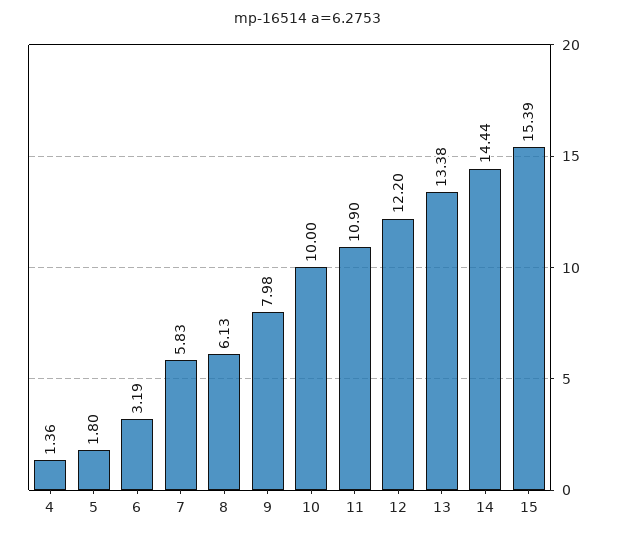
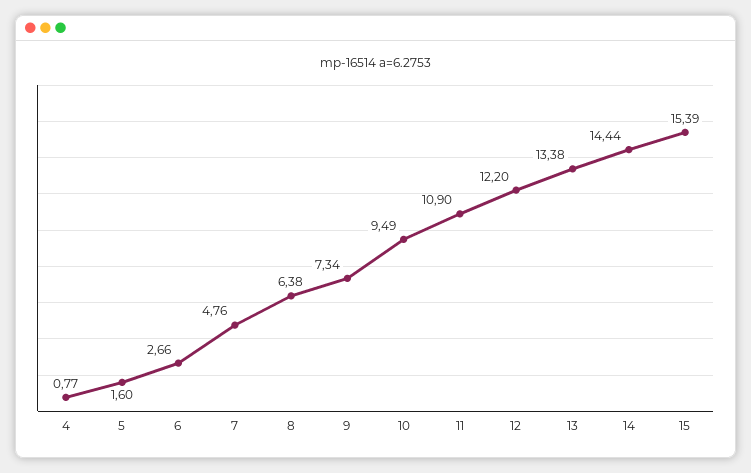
4: 1.36 -> 0.77
5: 1.8 -> 1.6
6: 3.19 -> 2.66
7: 5.83 -> 4.76
8: 6.13 -> 6.38
9: 7.98 -> 7.34
10: 10 -> 9.49

